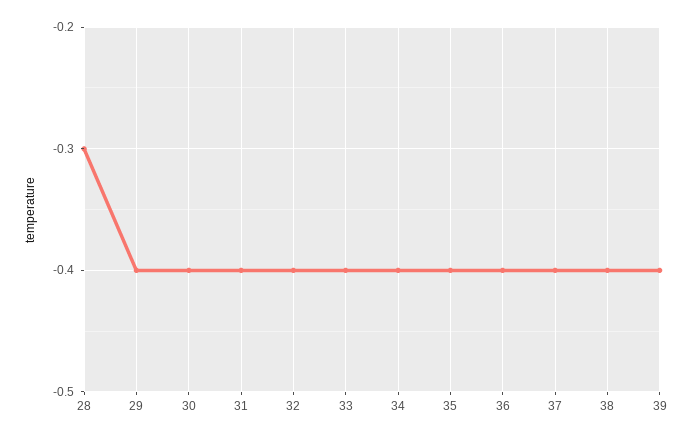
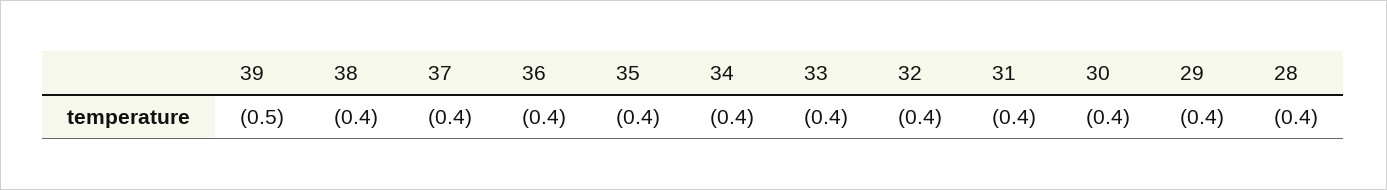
28: -0.3 -> -0.4
39: -0.4 -> -0.5

